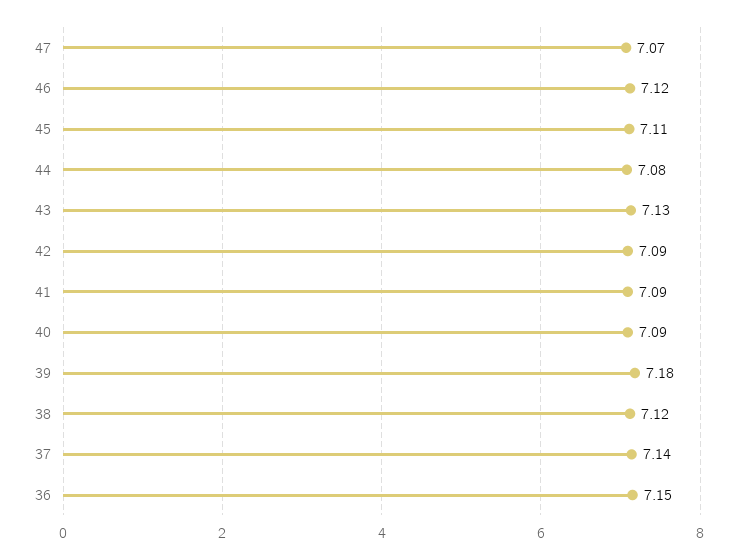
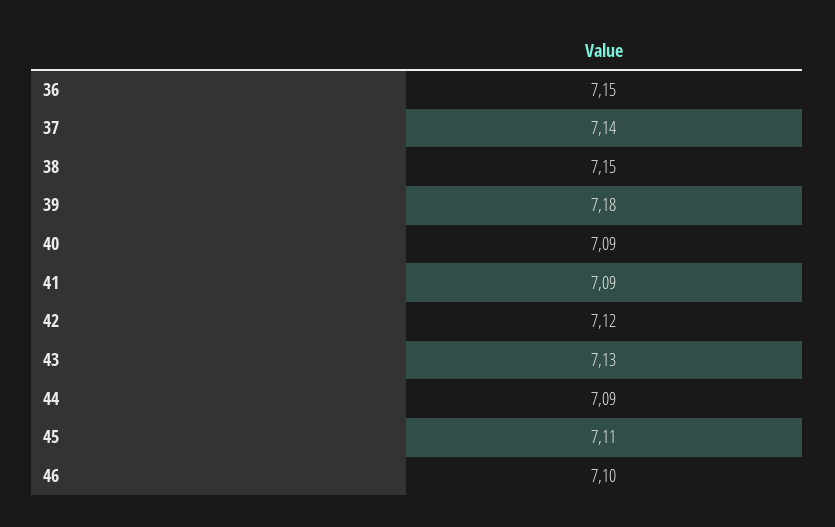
47: 7.07 -> none
46: 7.12 -> 7.1
44: 7.08 -> 7.09
42: 7.09 -> 7.12
38: 7.12 -> 7.15

